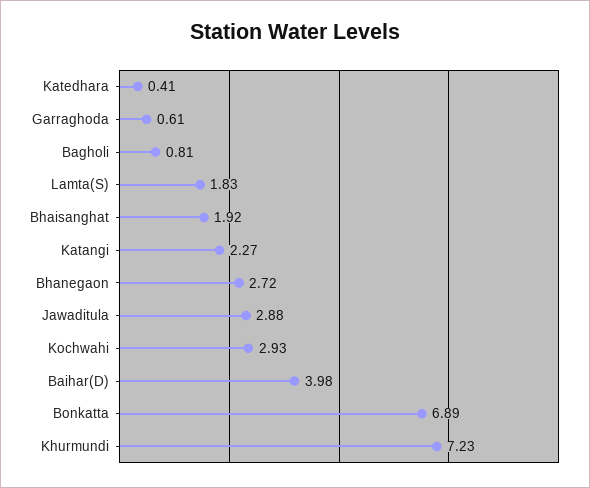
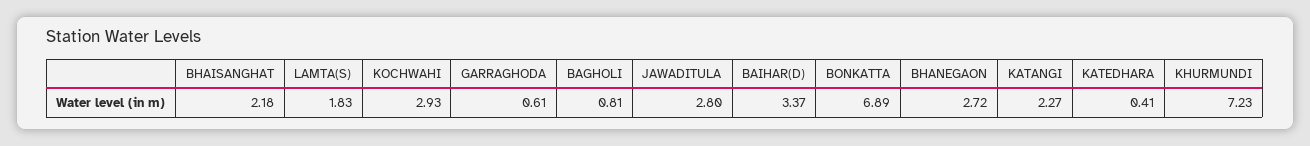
Bhaisanghat: 1.92 -> 2.18
Jawaditula: 2.88 -> 2.8
Baihar(D): 3.98 -> 3.37

